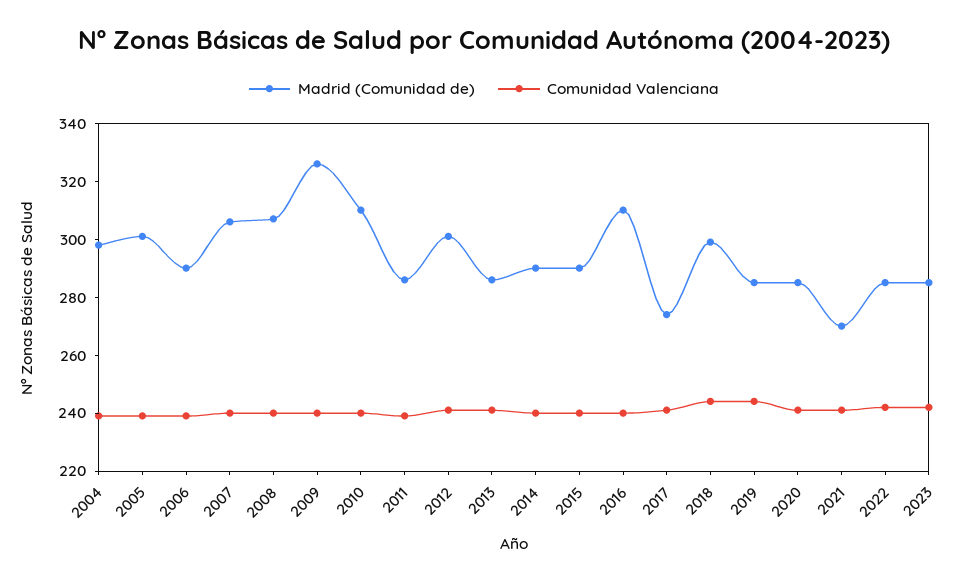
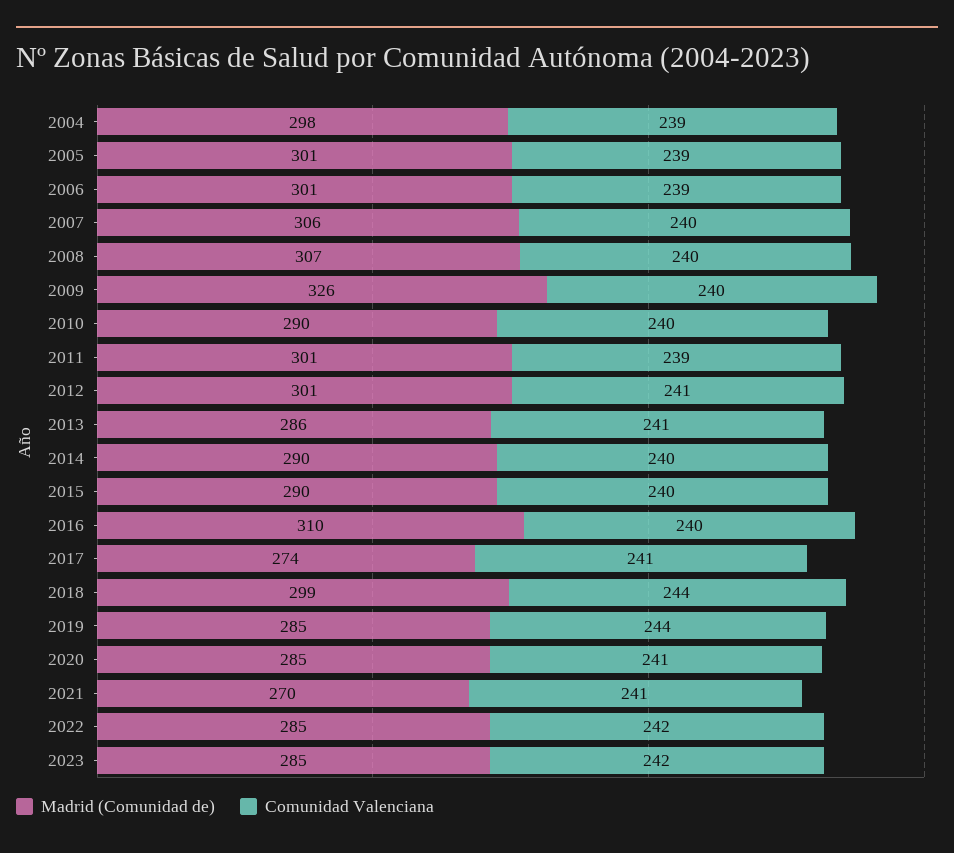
Madrid (Comunidad de), 2006: 290 -> 301
Madrid (Comunidad de), 2010: 310 -> 290
Madrid (Comunidad de), 2011: 285 -> 301

